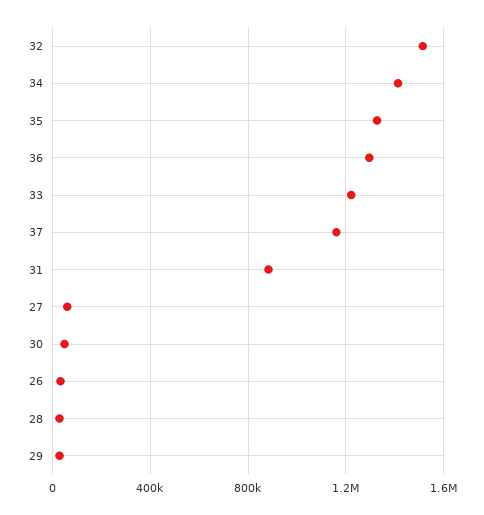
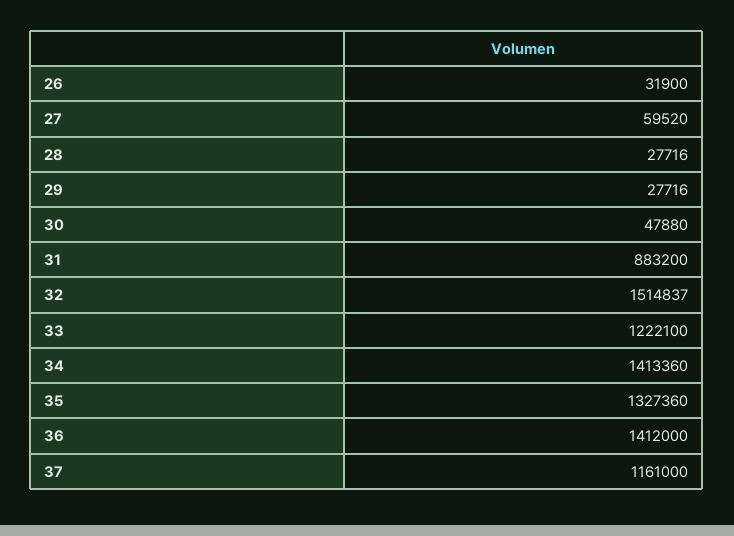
36: 1300000 -> 1412000

